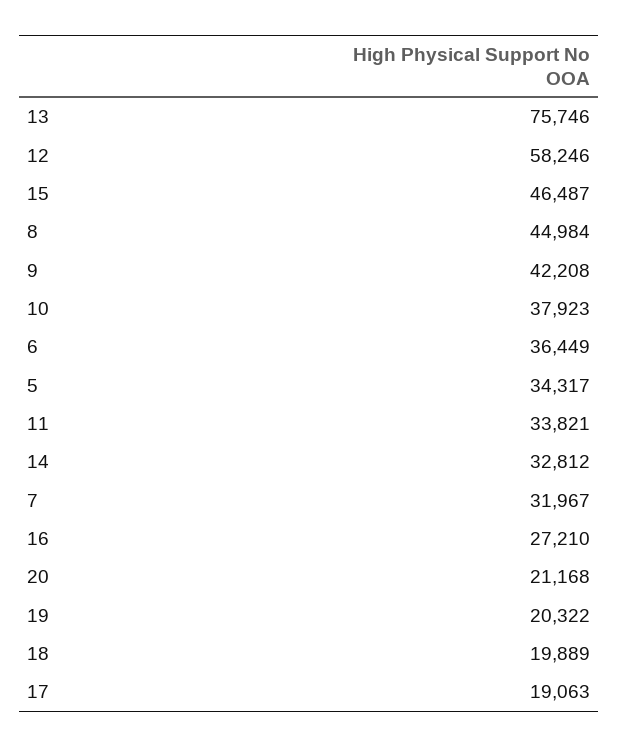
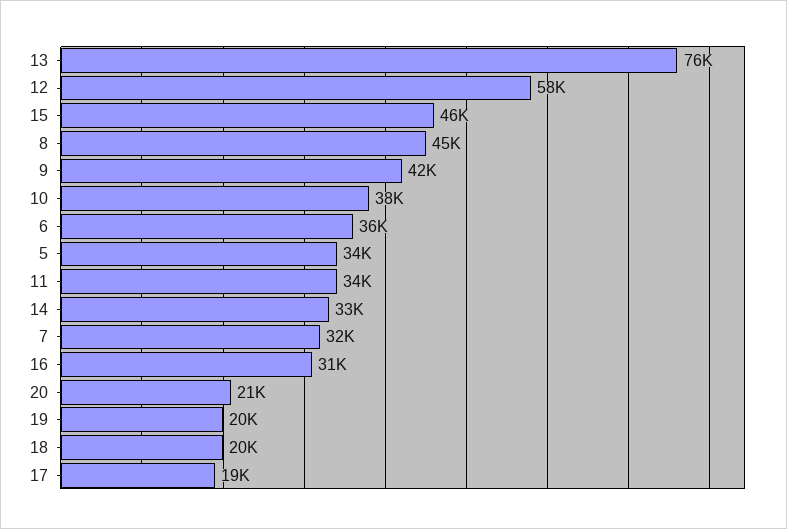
16: 27210 -> 31000

